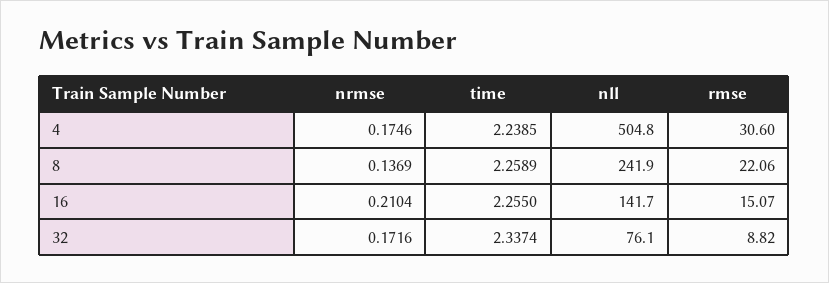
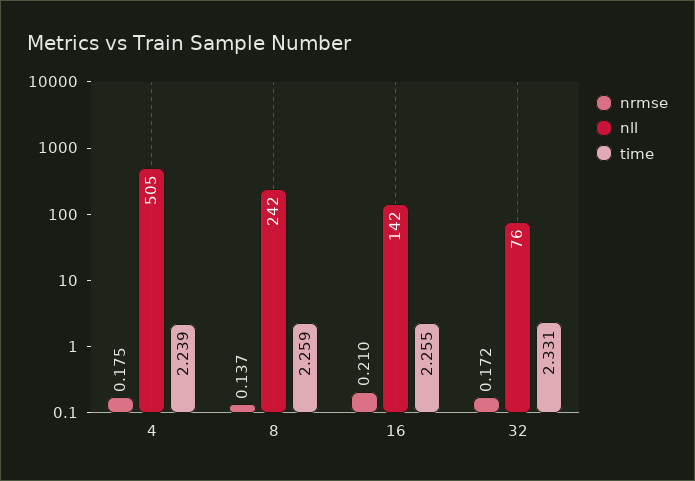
rmse, 4: 30.6 -> none
rmse, 8: 22.06 -> none
rmse, 16: 15.07 -> none
time, 32: 2.3374 -> 2.331
rmse, 32: 8.82 -> none

